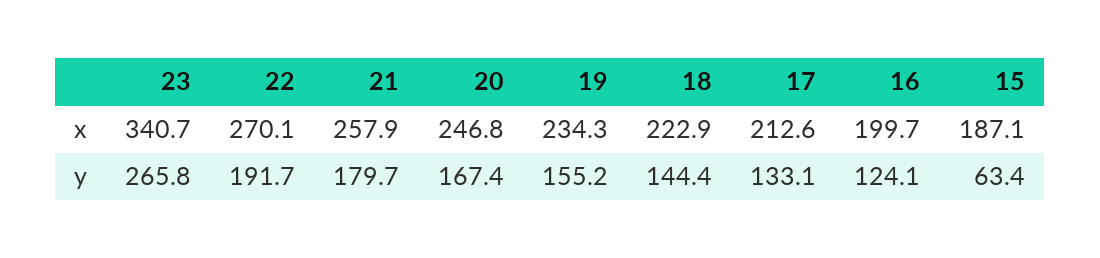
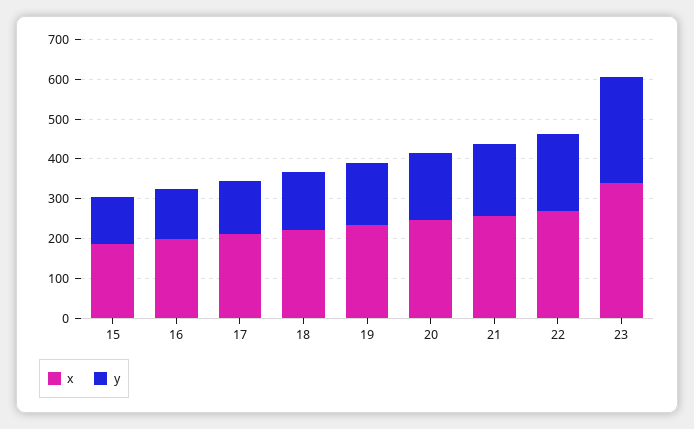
y, 15: 63.4 -> 125

